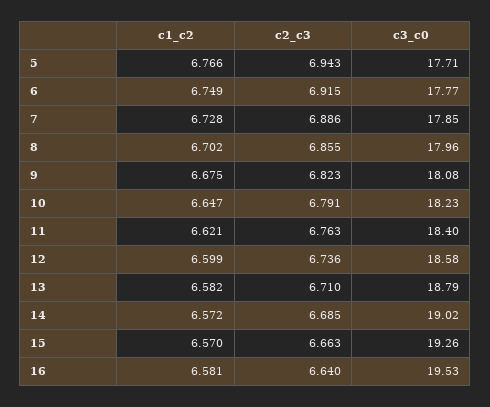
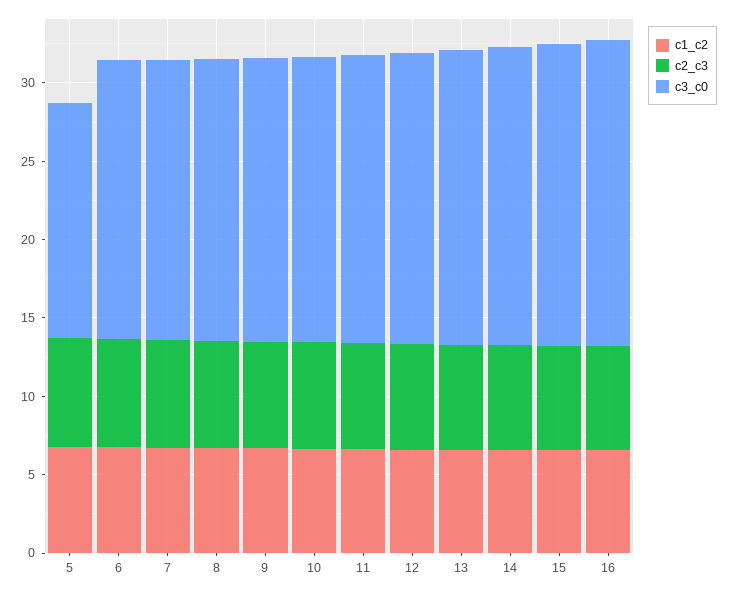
c3_c0, 5: 17.71 -> 15

